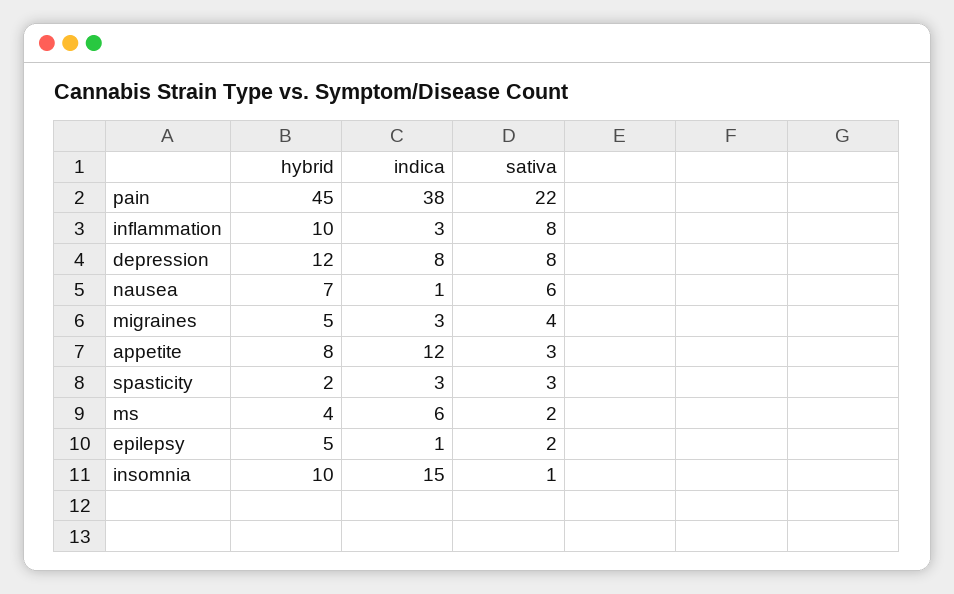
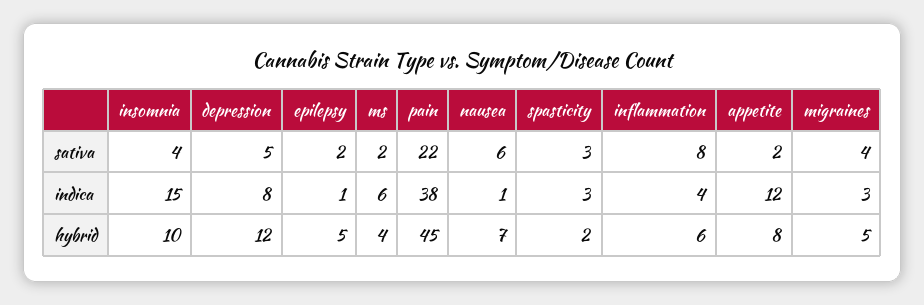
hybrid, inflammation: 10 -> 6
indica, inflammation: 3 -> 4
sativa, depression: 8 -> 5
sativa, appetite: 3 -> 2
sativa, insomnia: 1 -> 4

